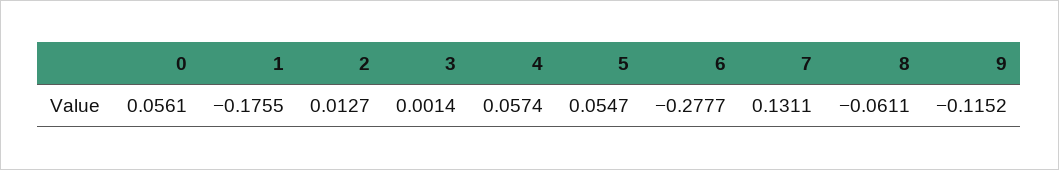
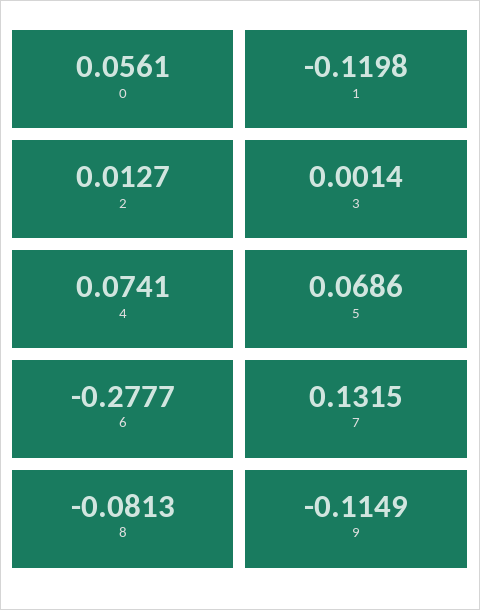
1: -0.1755 -> -0.1198
4: 0.0574 -> 0.0741
5: 0.0547 -> 0.0686
7: 0.1311 -> 0.1315
8: -0.0611 -> -0.0813
9: -0.1152 -> -0.1149

